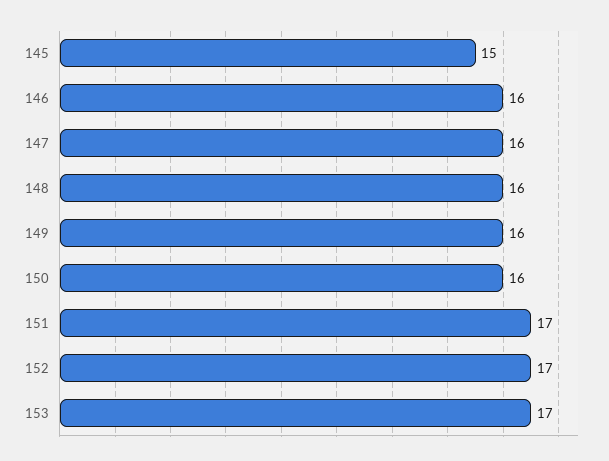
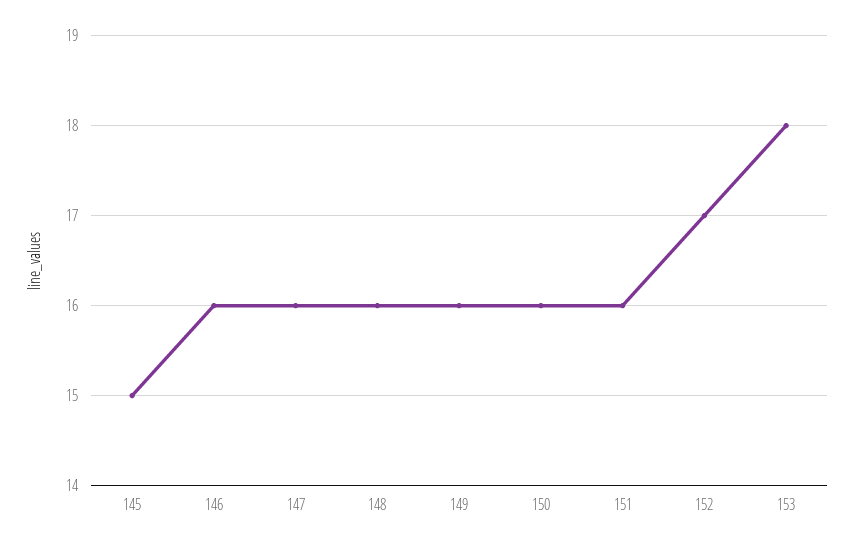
151: 17 -> 16
153: 17 -> 18

